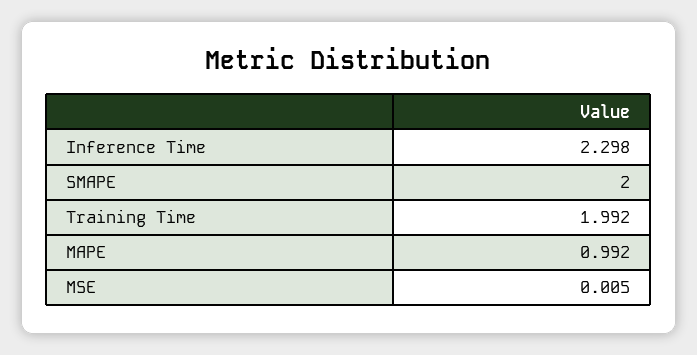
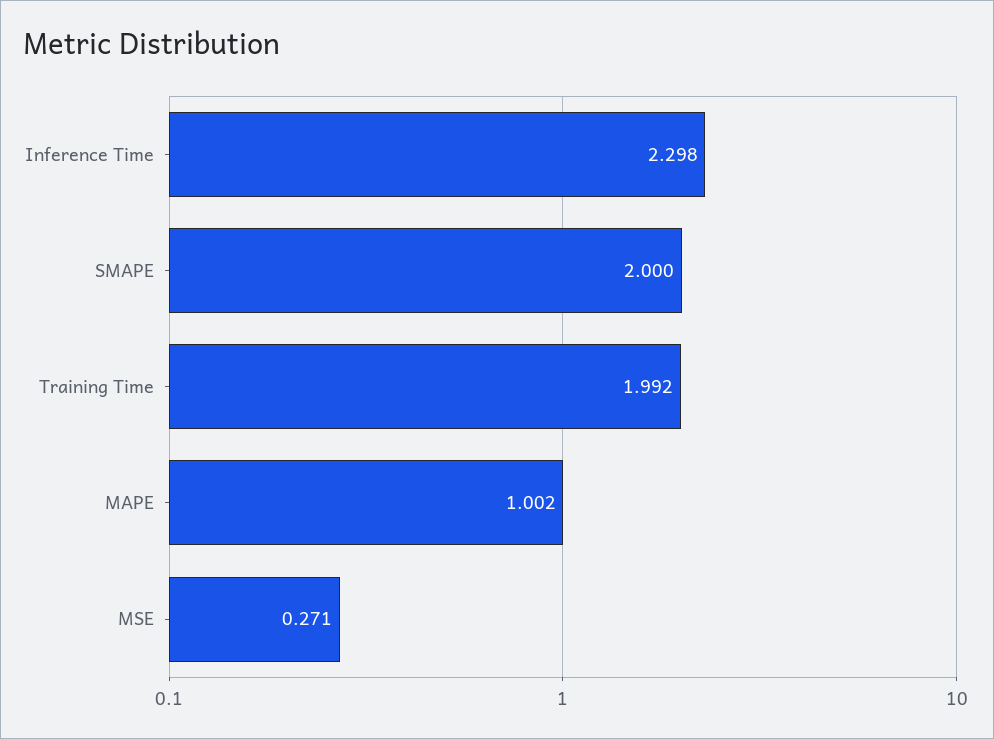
MAPE: 0.992 -> 1.002
MSE: 0.005 -> 0.271

